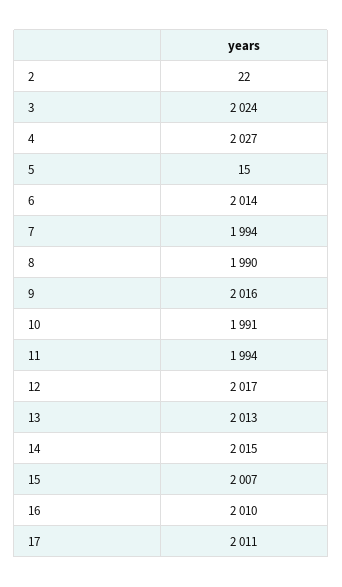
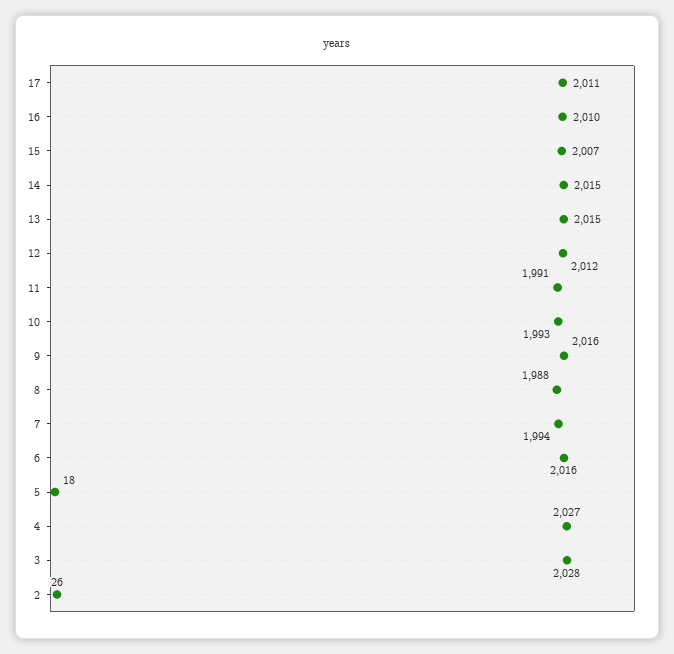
2: 22 -> 26
3: 2024 -> 2028
5: 15 -> 18
6: 2014 -> 2016
8: 1990 -> 1988
10: 1991 -> 1993
11: 1994 -> 1991
12: 2017 -> 2012
13: 2013 -> 2015

